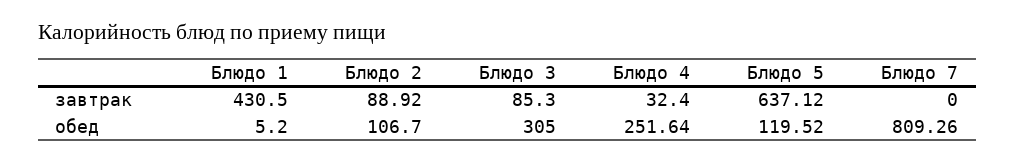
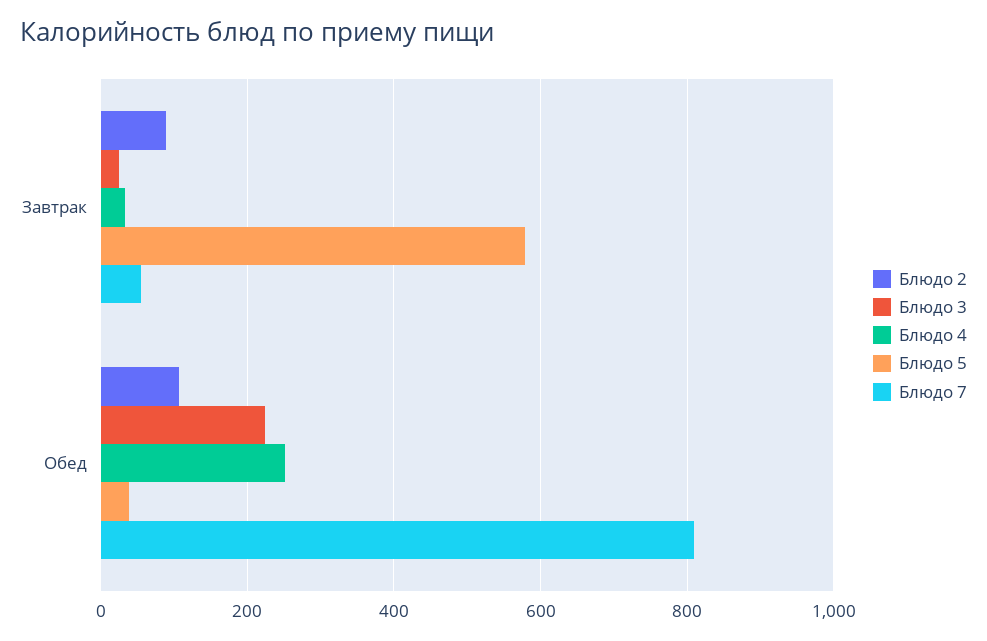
Блюдо 1, завтрак: 430.5 -> none
Блюдо 3, завтрак: 85.3 -> 20
Блюдо 5, завтрак: 637.12 -> 580
Блюдо 7, завтрак: 0 -> 60
Блюдо 1, обед: 5.2 -> none
Блюдо 3, обед: 305 -> 220
Блюдо 5, обед: 119.52 -> 40

